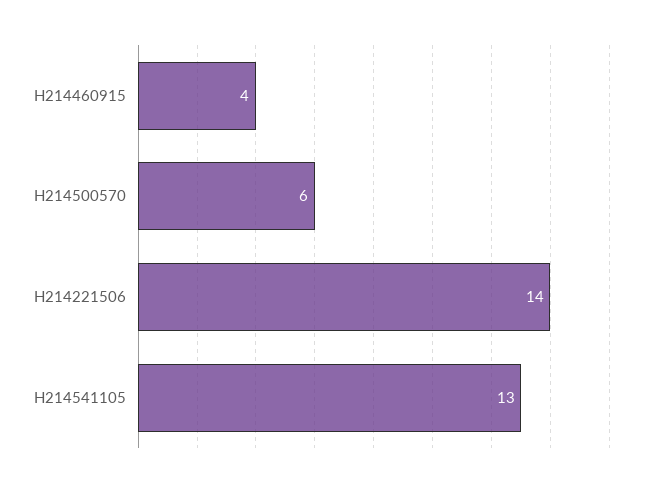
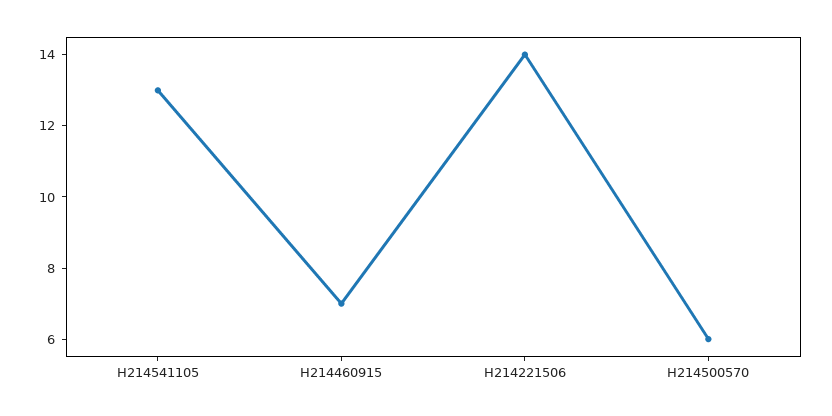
H214460915: 4 -> 7

